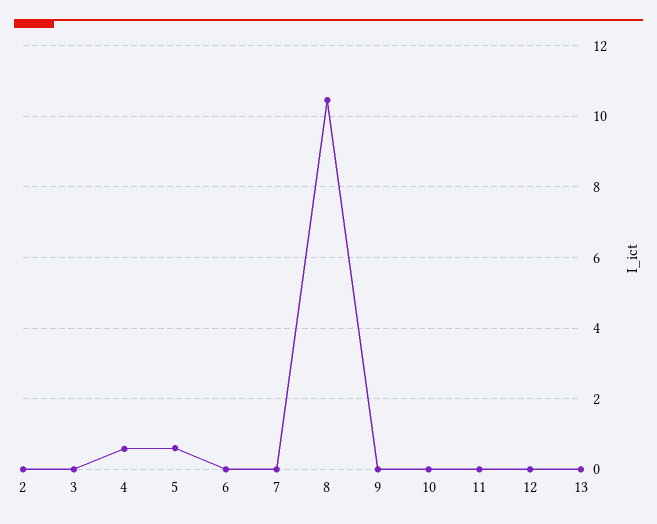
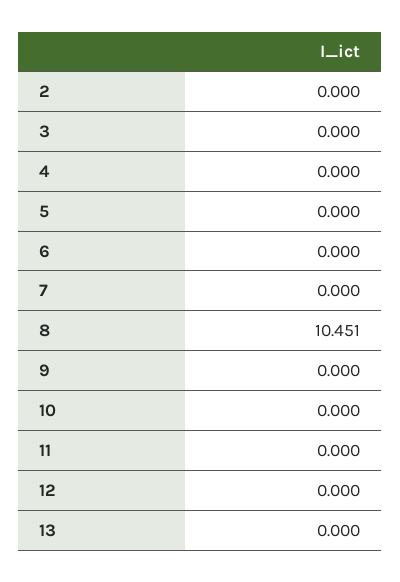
4: 0.6 -> 0
5: 0.6 -> 0

